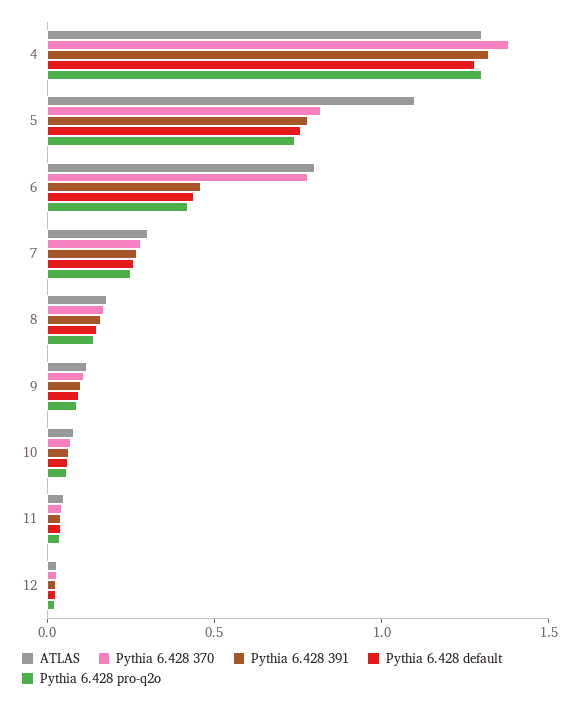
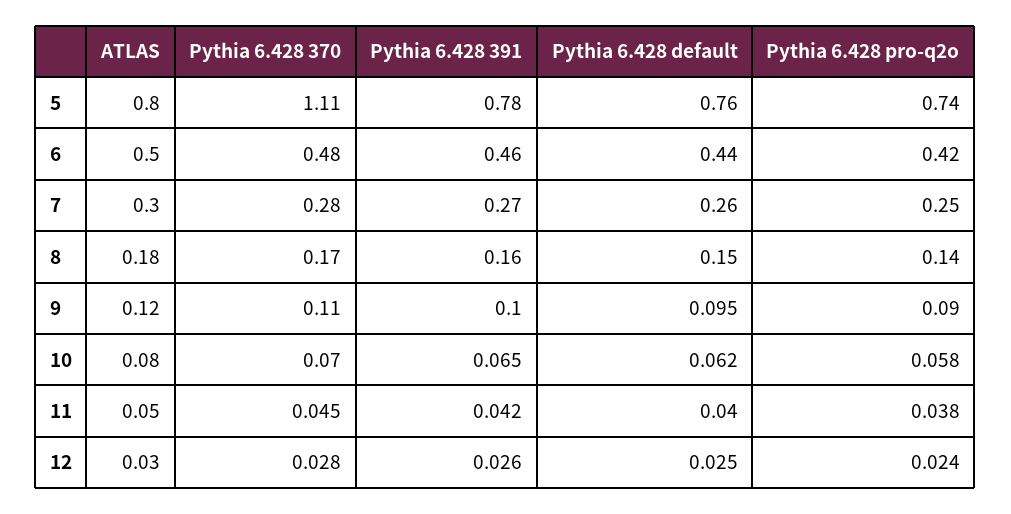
ATLAS, 4: 1.3 -> none
Pythia 6.428 370, 4: 1.4 -> none
Pythia 6.428 391, 4: 1.3 -> none
Pythia 6.428 default, 4: 1.3 -> none
Pythia 6.428 pro-q2o, 4: 1.3 -> none
ATLAS, 5: 1.1 -> 0.8
Pythia 6.428 370, 5: 0.8 -> 1.11
ATLAS, 6: 0.8 -> 0.5
Pythia 6.428 370, 6: 0.8 -> 0.48

